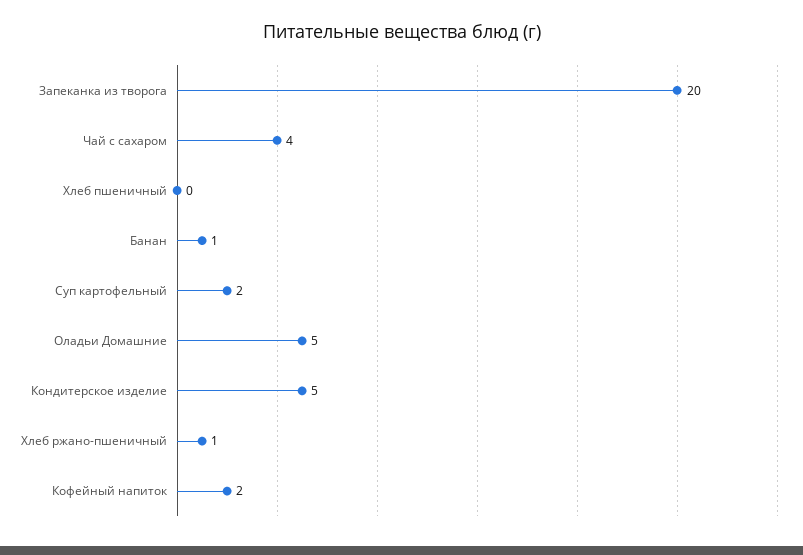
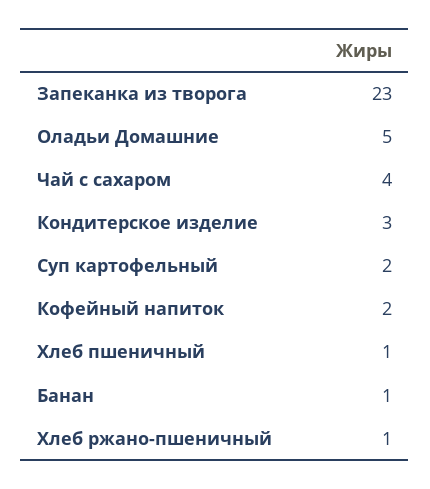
Запеканка из творога: 20 -> 23
Хлеб пшеничный: 0 -> 1
Кондитерское изделие: 5 -> 3

